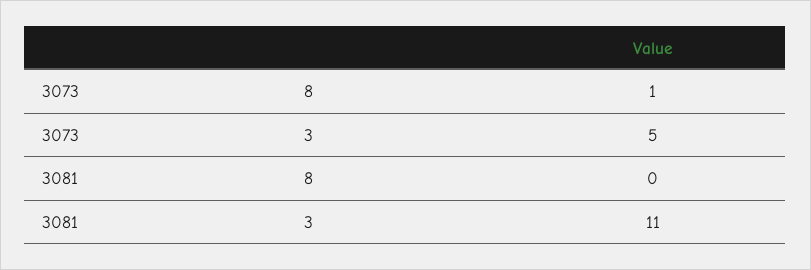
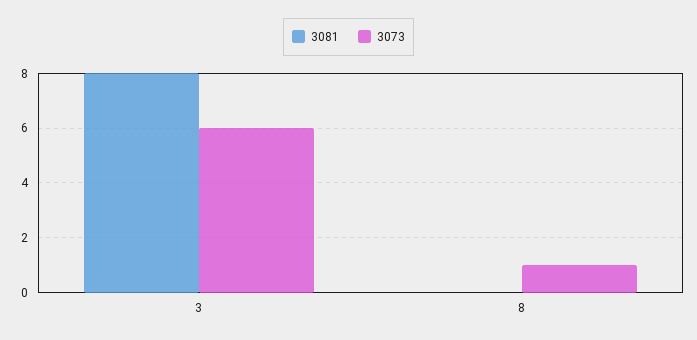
3073, 3: 5 -> 6
3081, 3: 11 -> 8

